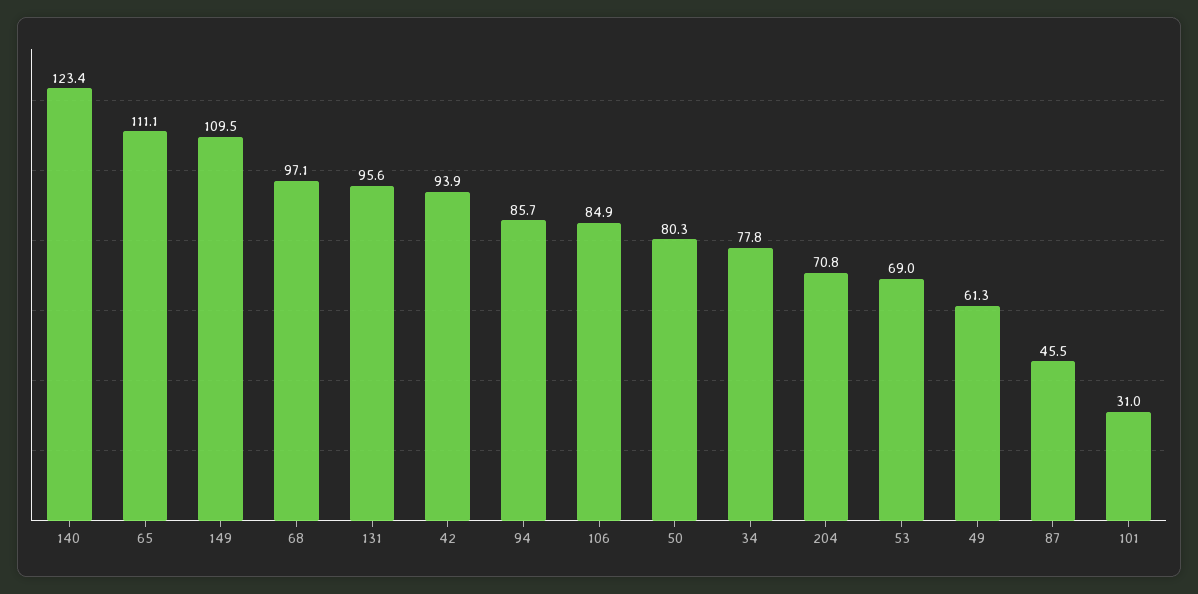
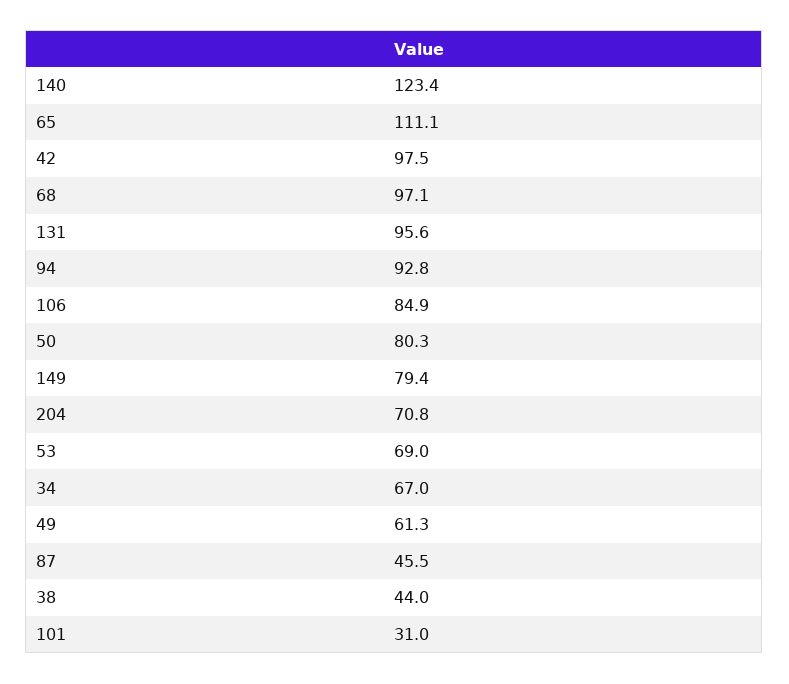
149: 109.5 -> 79.4
42: 93.9 -> 97.5
94: 85.7 -> 92.8
34: 77.8 -> 67
38: none -> 44

